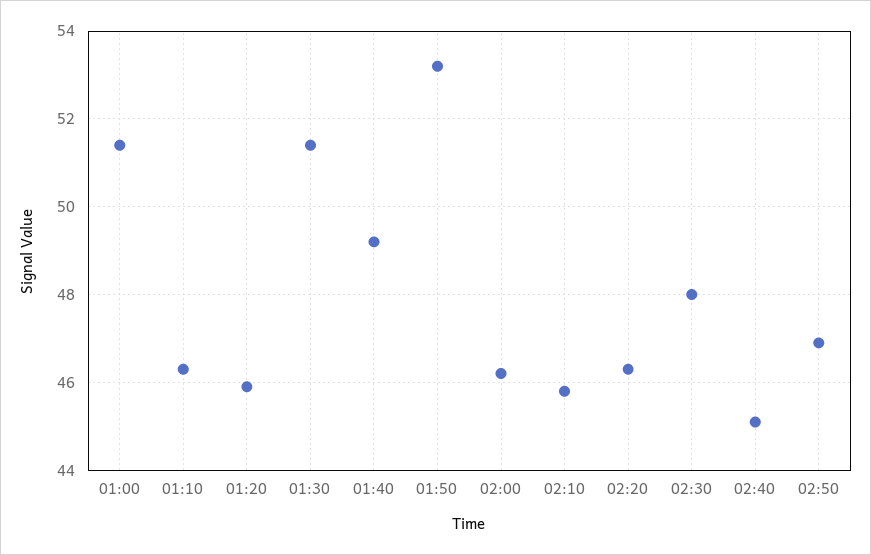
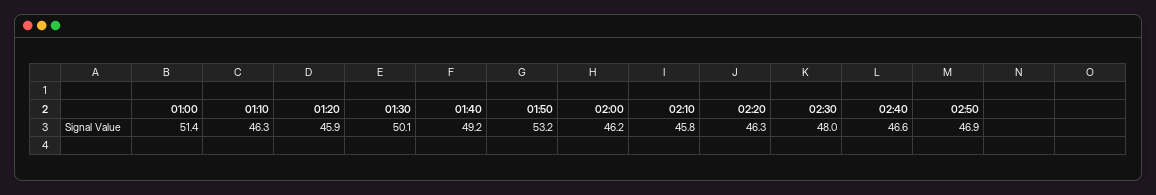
01:30: 51.5 -> 50.1
02:40: 45 -> 46.6

